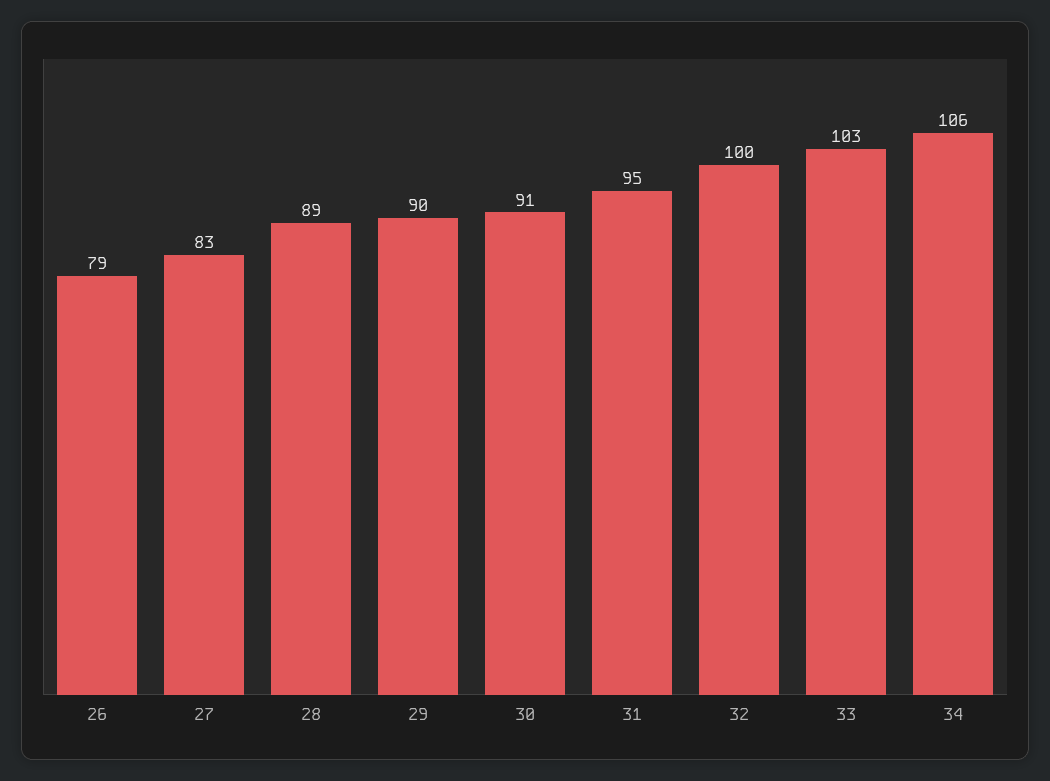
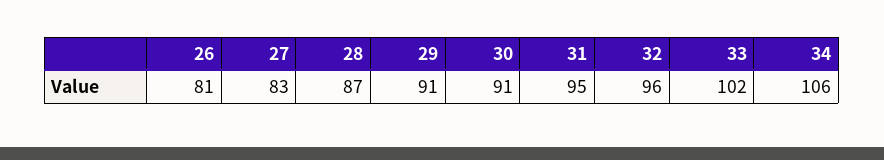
26: 79 -> 81
28: 89 -> 87
29: 90 -> 91
32: 100 -> 96
33: 103 -> 102

